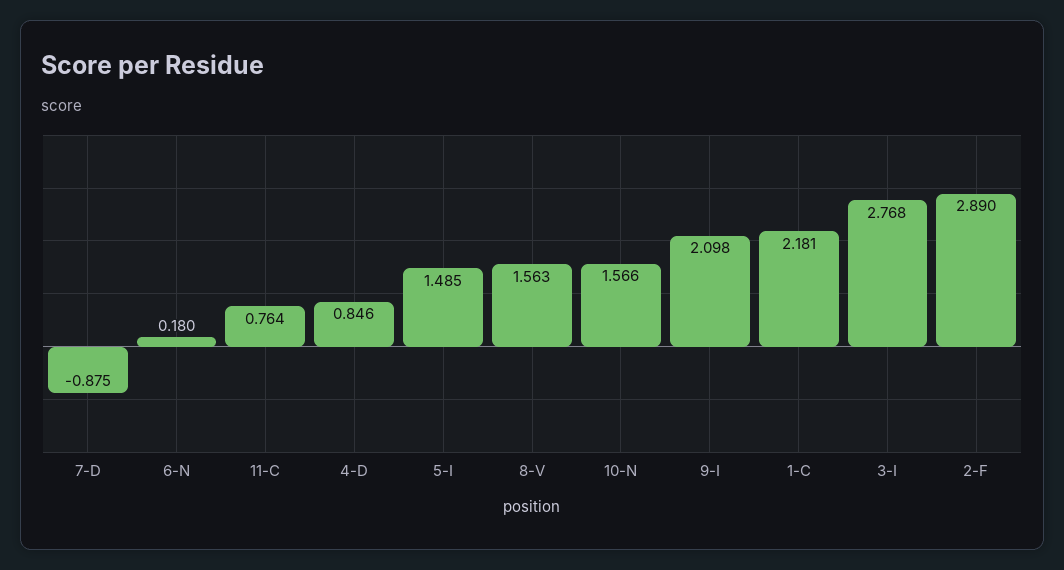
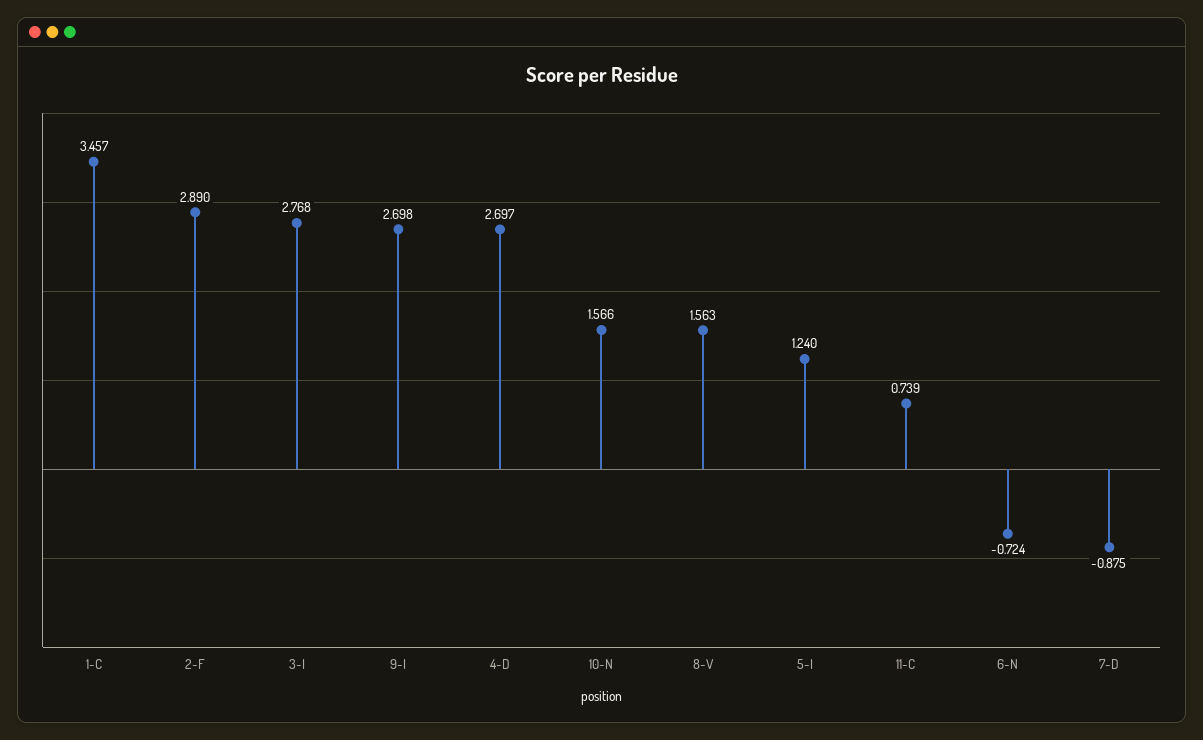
6-N: 0.18 -> -0.724
11-C: 0.764 -> 0.739
4-D: 0.846 -> 2.697
5-I: 1.485 -> 1.24
9-I: 2.098 -> 2.698
1-C: 2.181 -> 3.457

